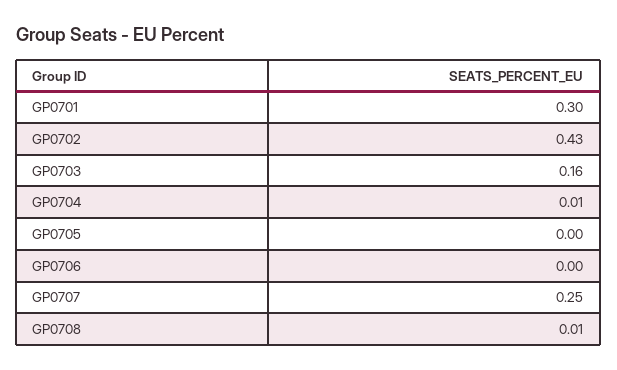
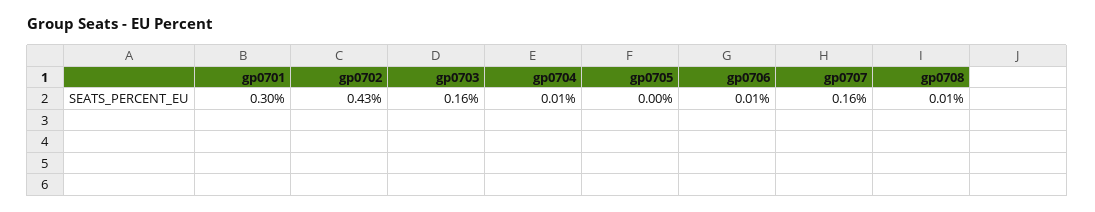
GP0706: 0 -> 0.01
GP0707: 0.25 -> 0.16

